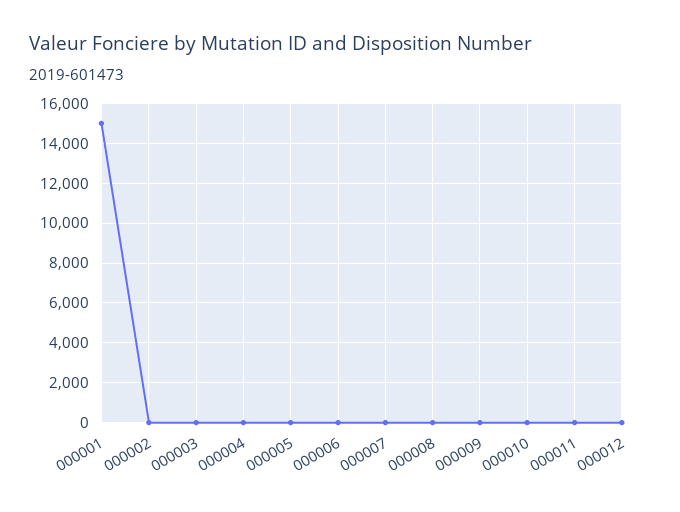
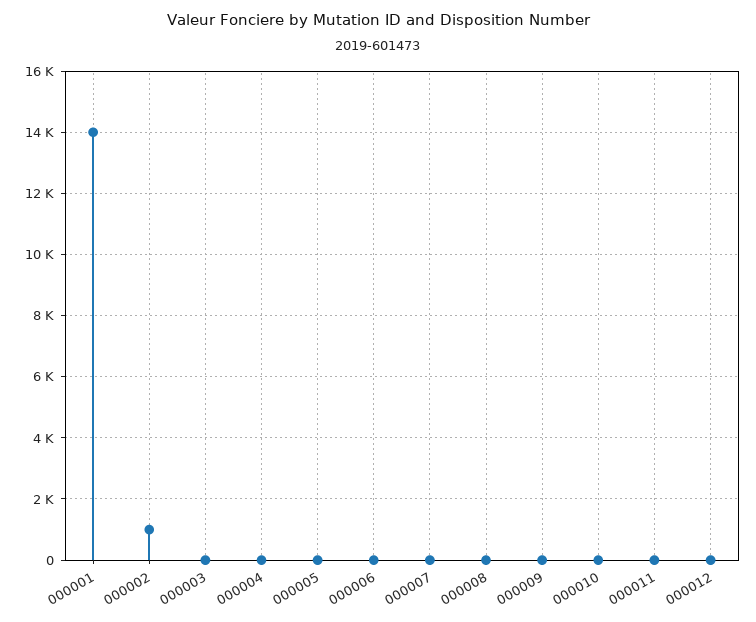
000001: 15000 -> 14000
000002: 0 -> 1000

